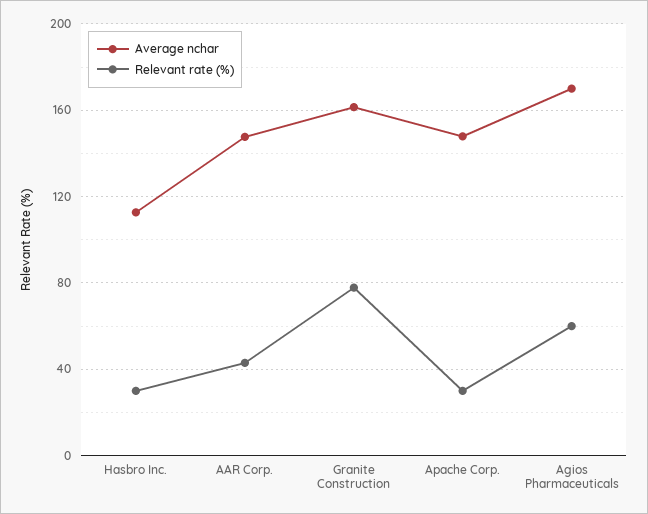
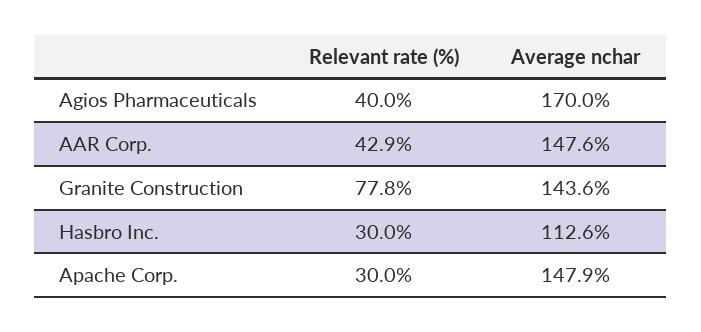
Average nchar, Granite Construction: 160 -> 143.6
Relevant rate (%), Agios Pharmaceuticals: 60 -> 40

